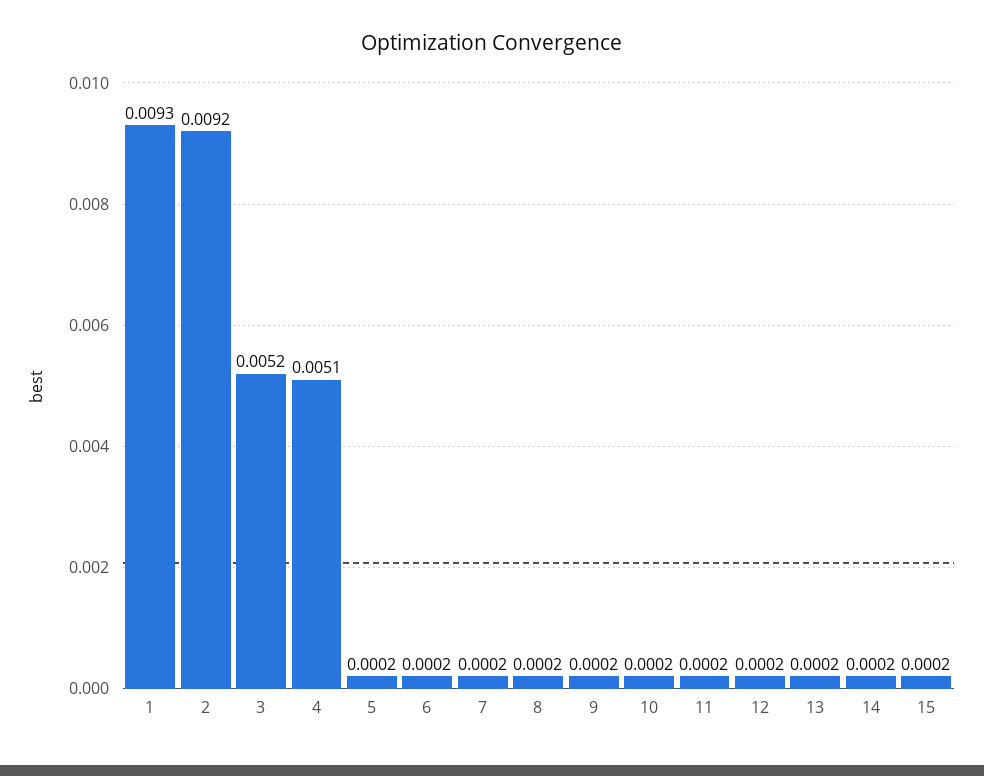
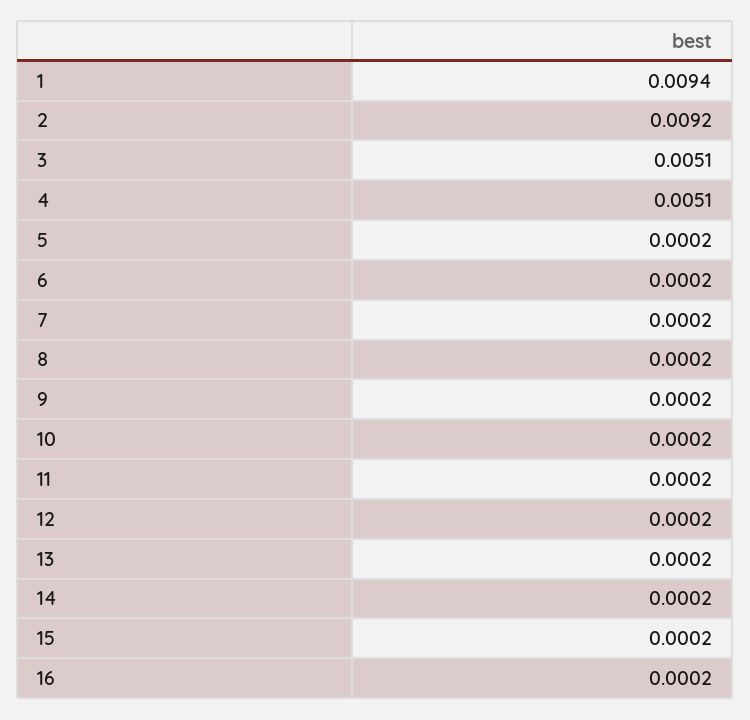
1: 0.0093 -> 0.0094
3: 0.0052 -> 0.0051
16: none -> 0.0002

